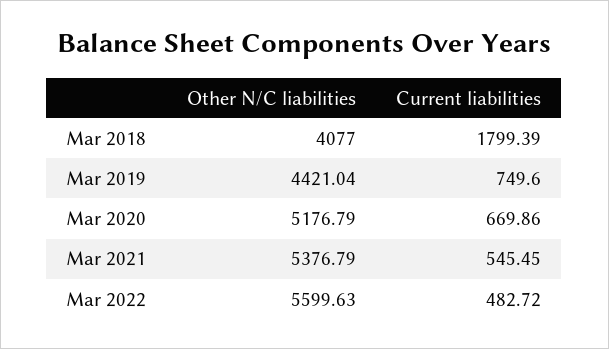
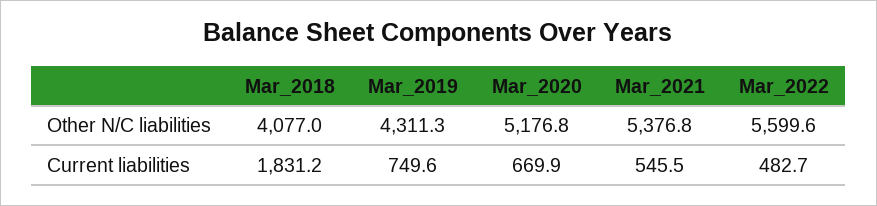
Current liabilities, Mar 2018: 1799.39 -> 1831.2
Other N/C liabilities, Mar 2019: 4421.04 -> 4311.3

